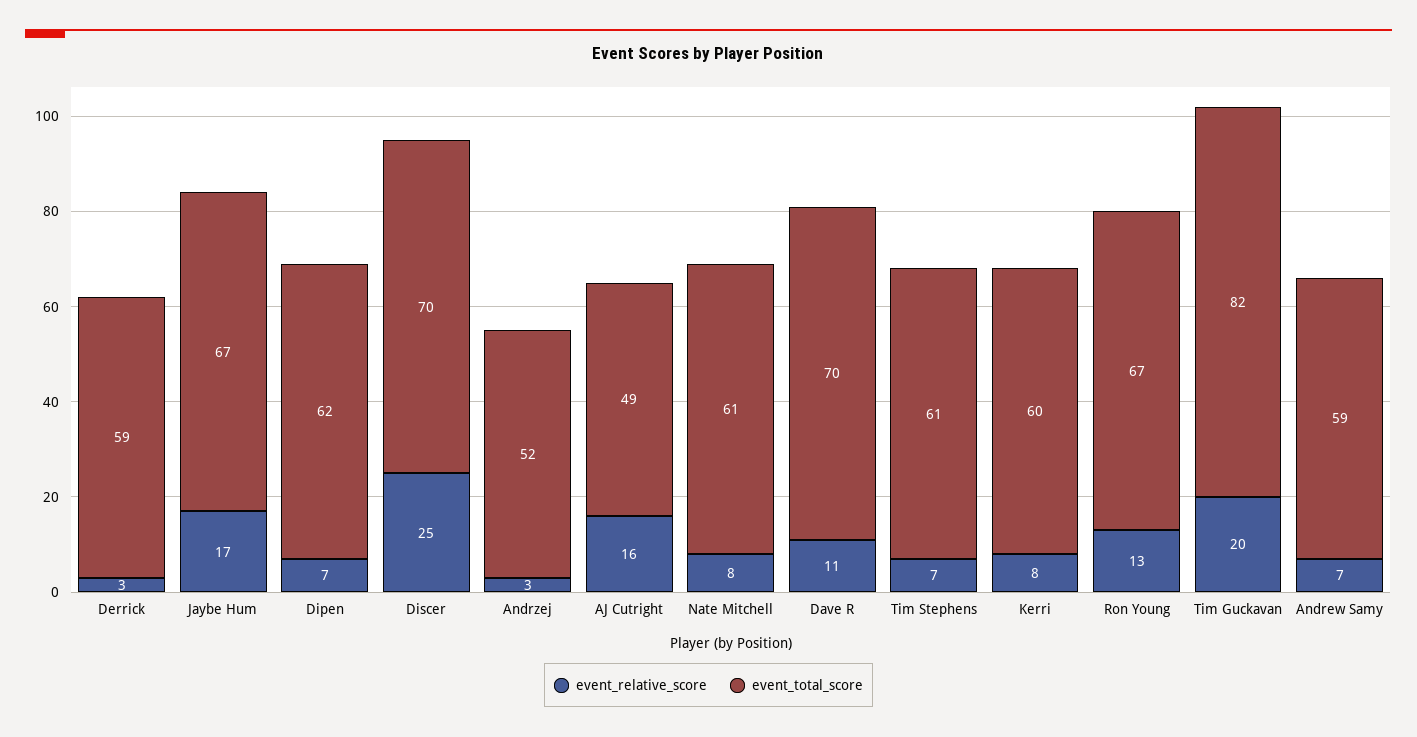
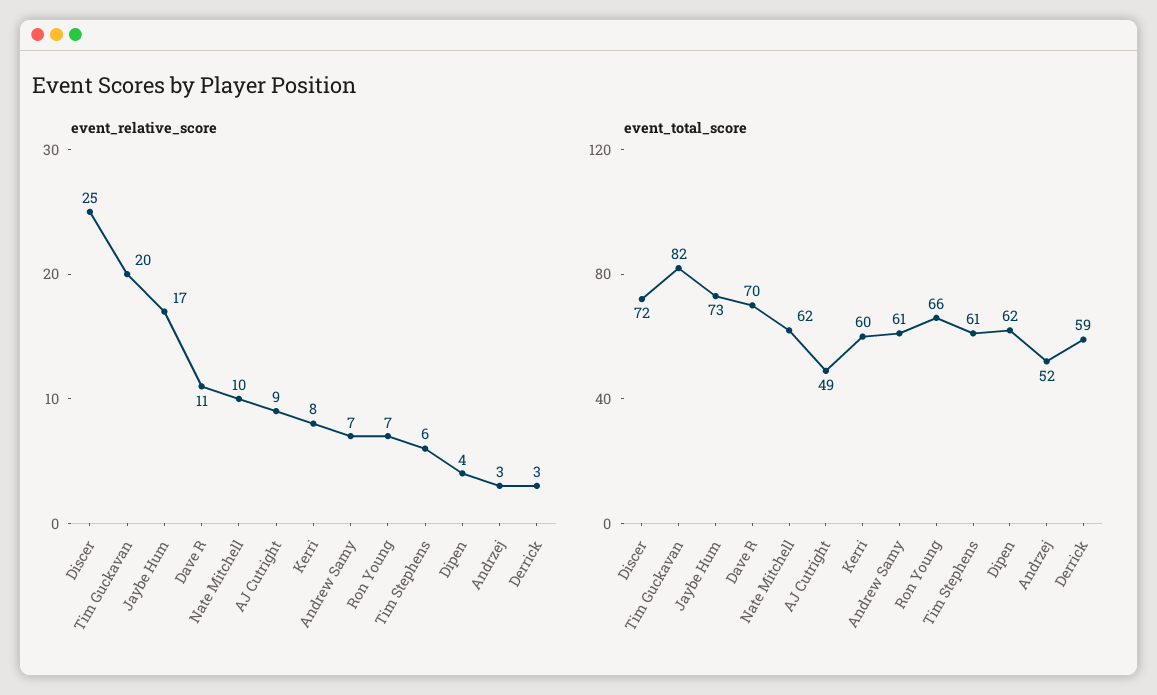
event_total_score, Jaybe Hum: 67 -> 73
event_relative_score, Dipen: 7 -> 4
event_total_score, Discer: 70 -> 72
event_relative_score, AJ Cutright: 16 -> 9
event_relative_score, Nate Mitchell: 8 -> 10
event_total_score, Nate Mitchell: 61 -> 62
event_relative_score, Tim Stephens: 7 -> 6
event_relative_score, Ron Young: 13 -> 7
event_total_score, Ron Young: 67 -> 66
event_total_score, Andrew Samy: 59 -> 61

